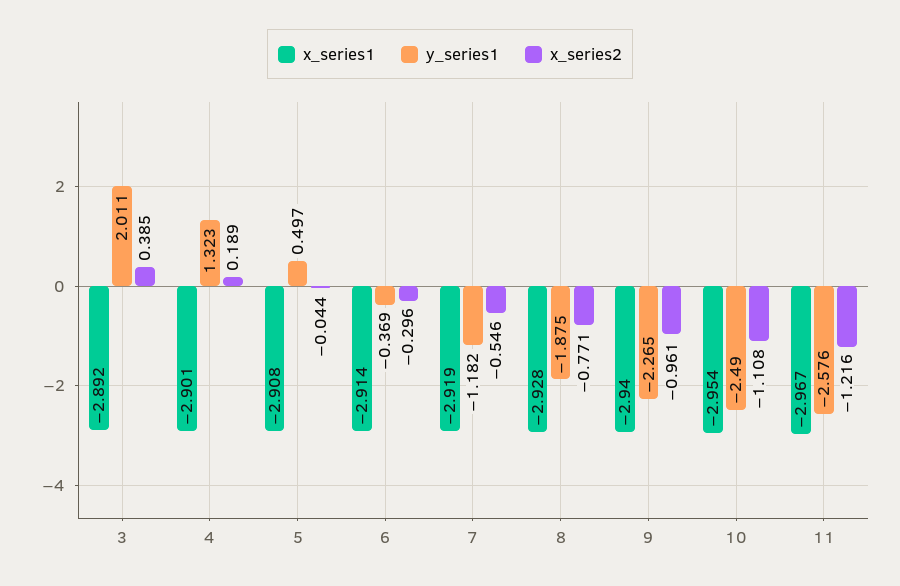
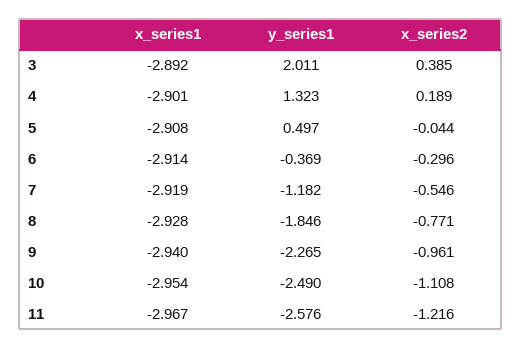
y_series1, 8: -1.875 -> -1.846

